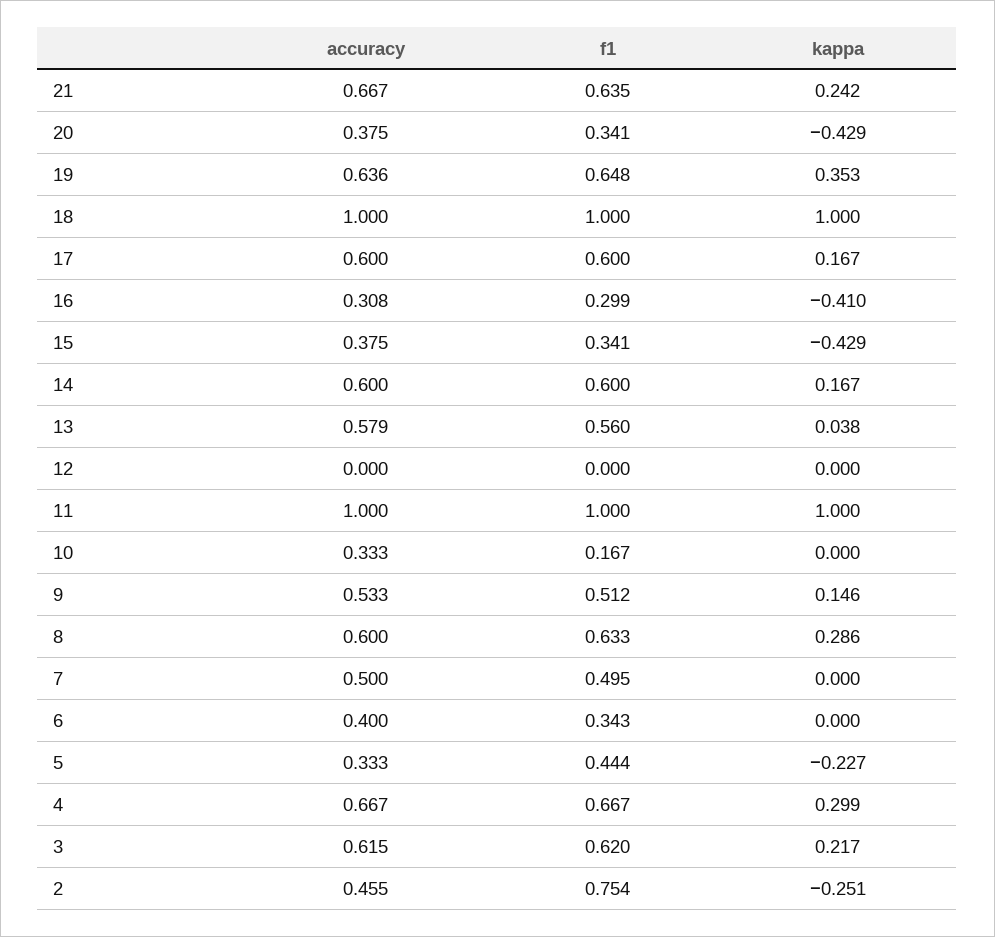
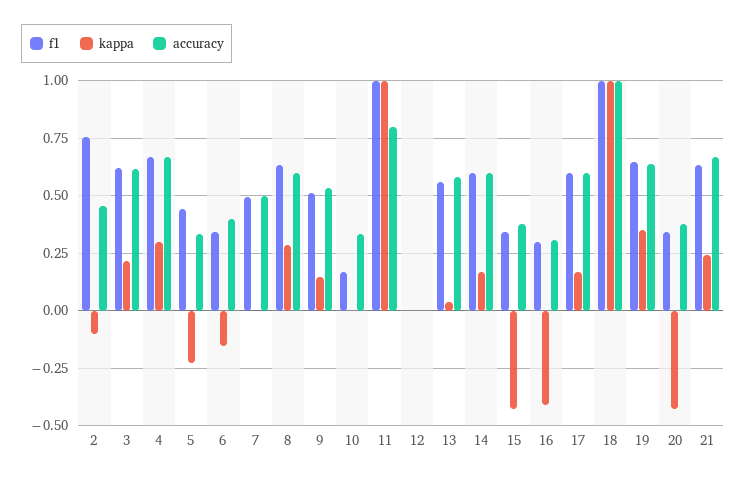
accuracy, 11: 1 -> 0.8
kappa, 6: 0 -> -0.15
kappa, 2: -0.251 -> -0.1

